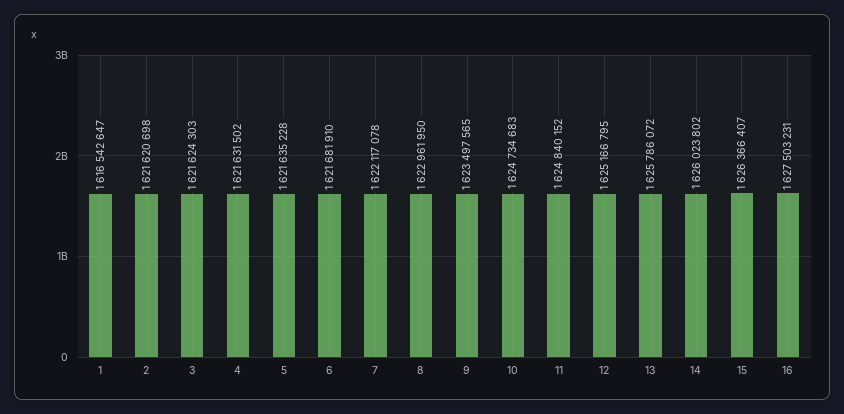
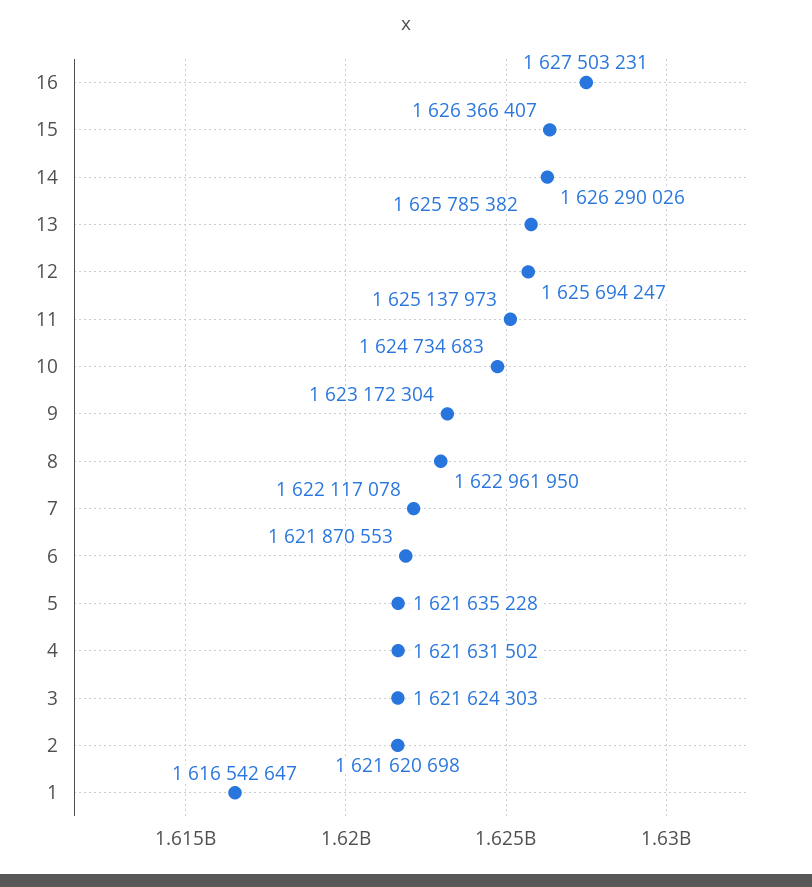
6: 1621681910 -> 1621870553
9: 1623497565 -> 1623172304
11: 1624840152 -> 1625137973
12: 1625166795 -> 1625694247
13: 1625786072 -> 1625785382
14: 1626023802 -> 1626290026

